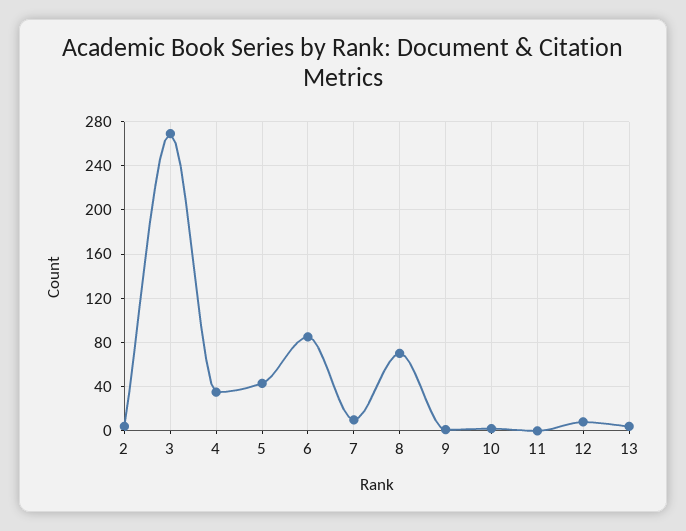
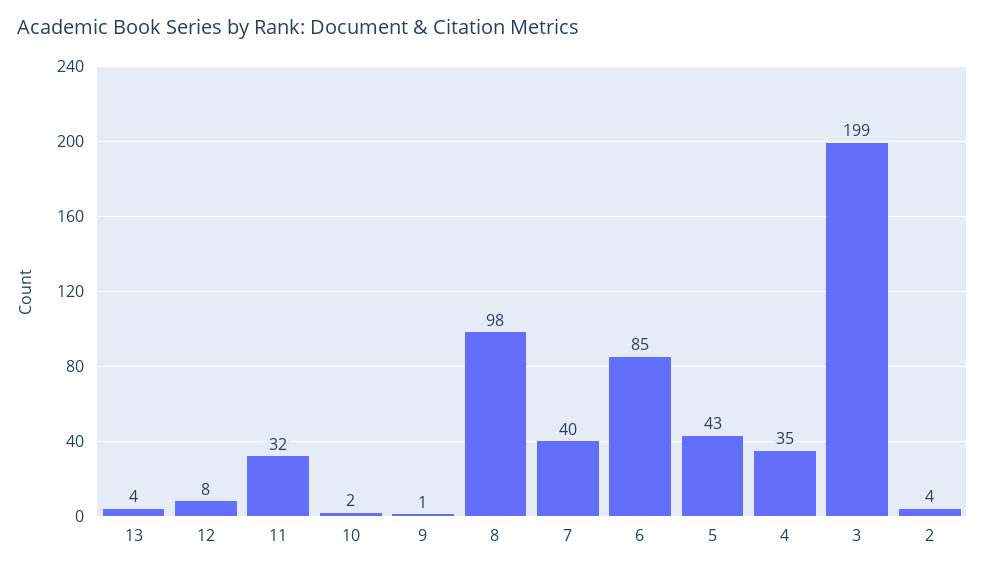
3: 270 -> 199
7: 10 -> 40
8: 70 -> 98
11: 0 -> 32

